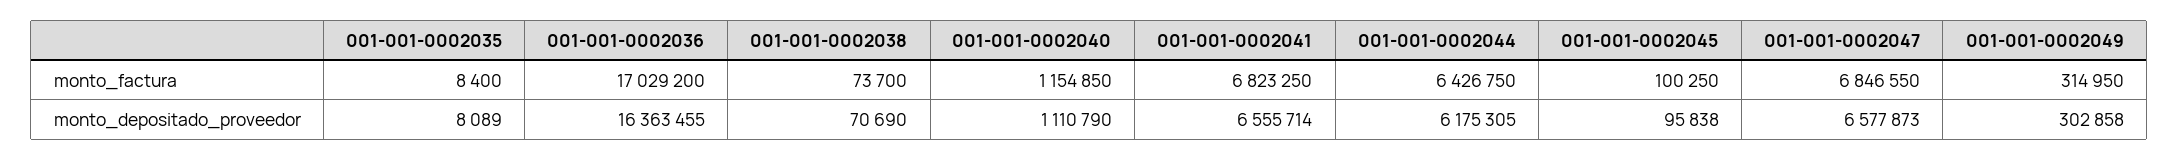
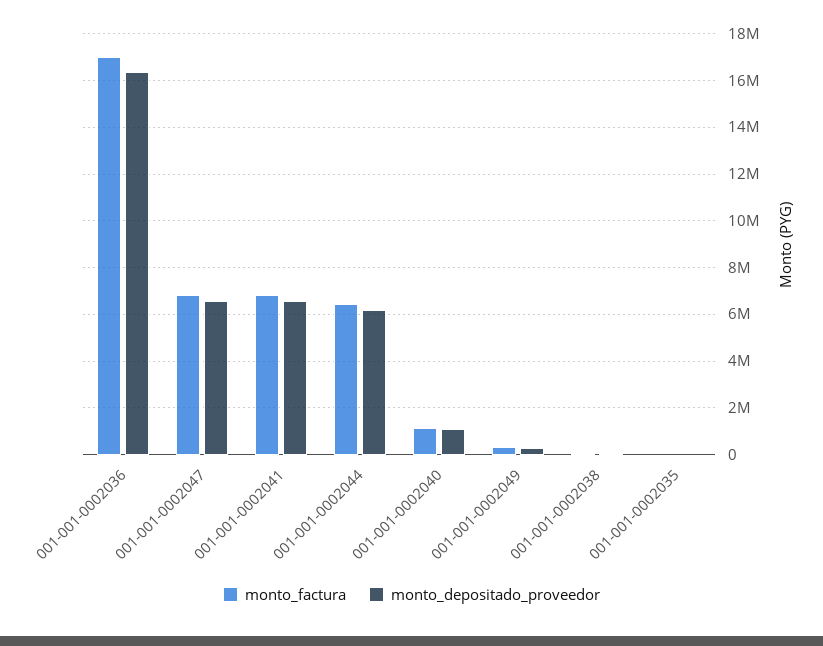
monto_factura, 001-001-0002045: 100250 -> none
monto_depositado_proveedor, 001-001-0002045: 95838 -> none

